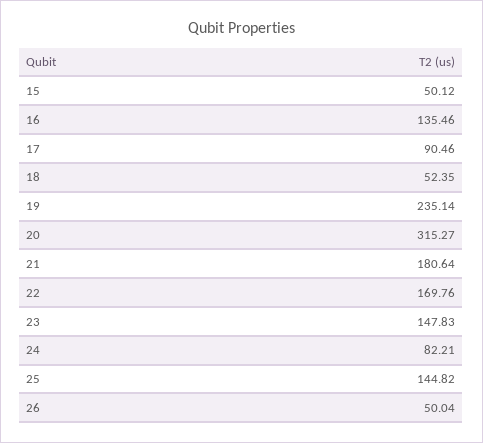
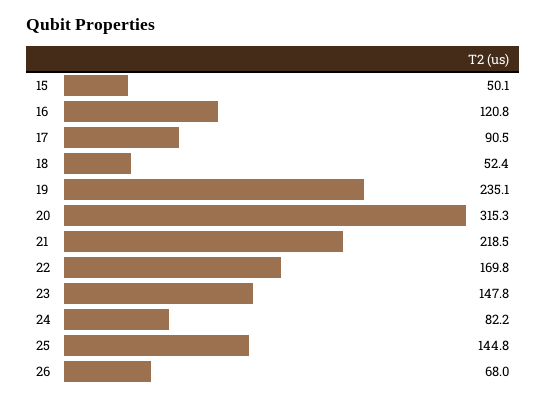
16: 135.46 -> 120.8
21: 180.64 -> 218.5
26: 50.04 -> 68

